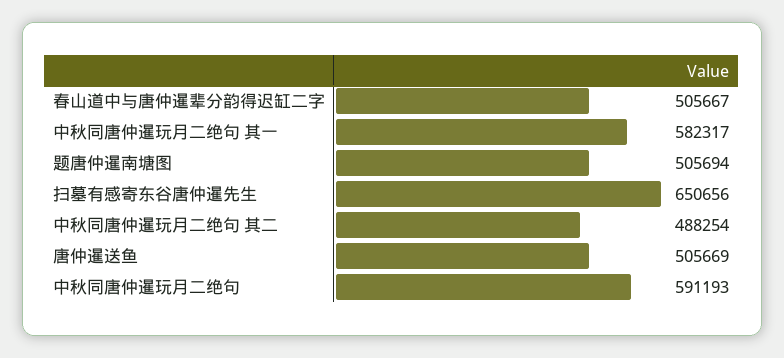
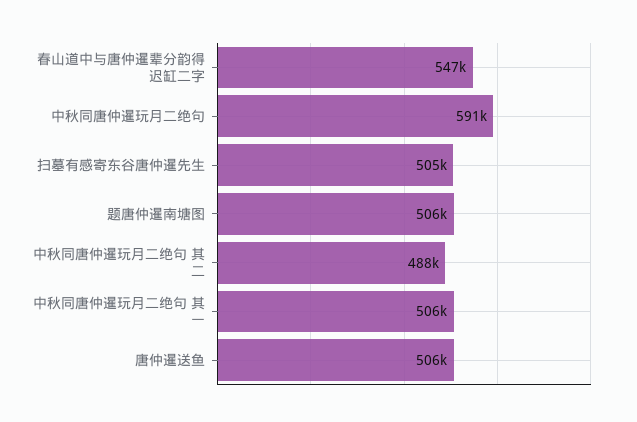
春山道中与唐仲暹辈分韵得迟缸二字: 505667 -> 547000
中秋同唐仲暹玩月二绝句 其一: 582317 -> 506000
扫墓有感寄东谷唐仲暹先生: 650656 -> 505000

